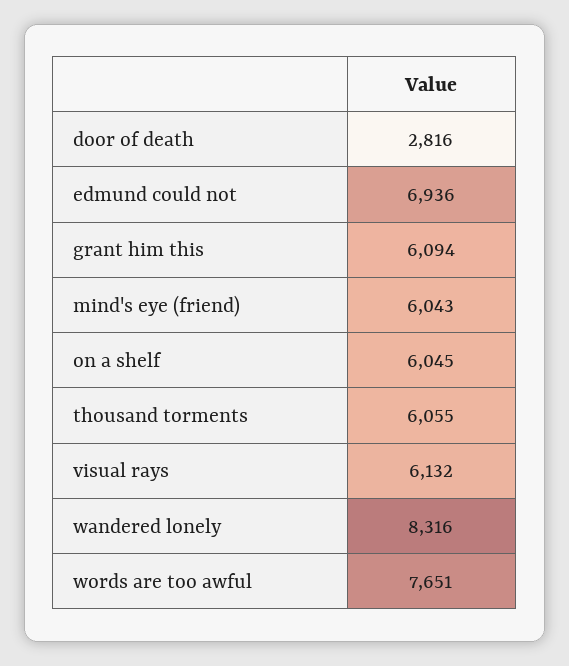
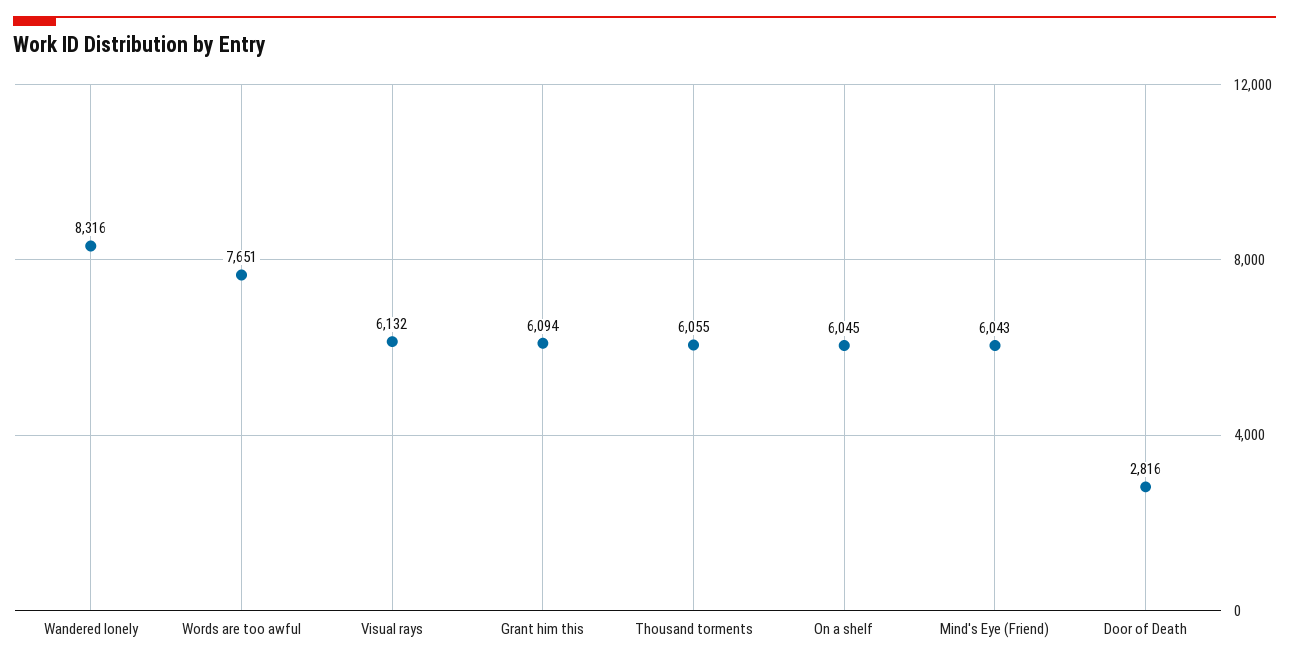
edmund could not: 6936 -> none

